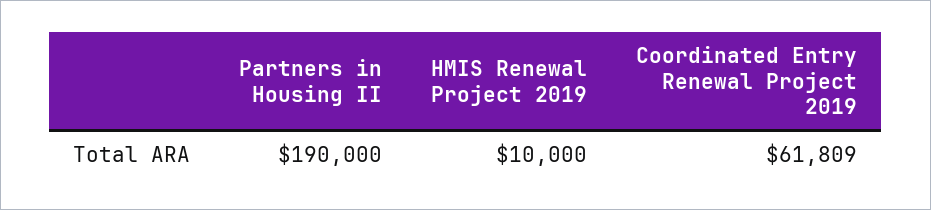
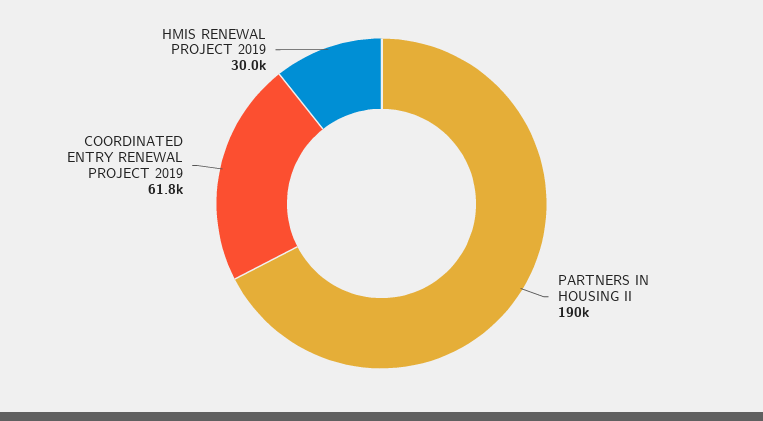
HMIS Renewal Project 2019: 10000 -> 30000

